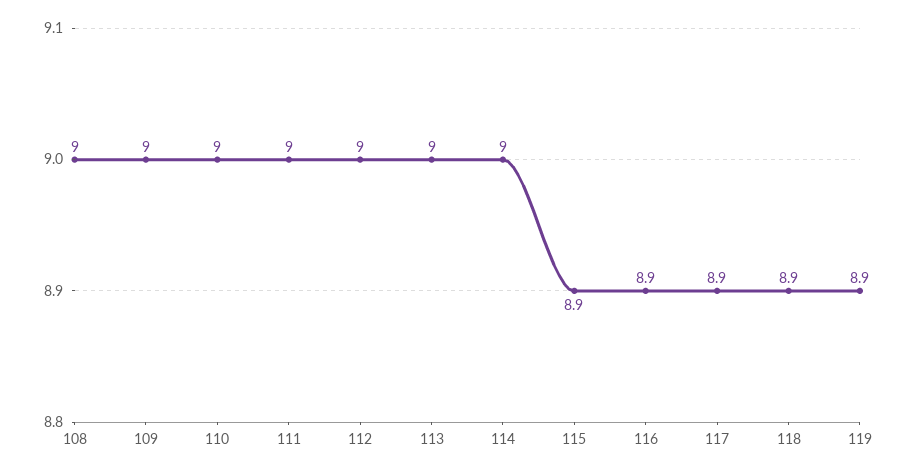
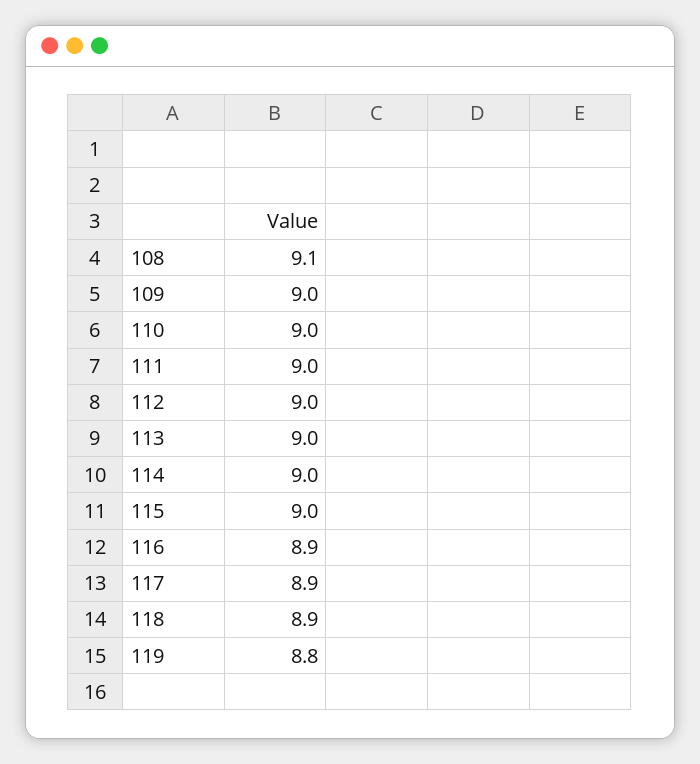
108: 9 -> 9.1
115: 8.9 -> 9
119: 8.9 -> 8.8

